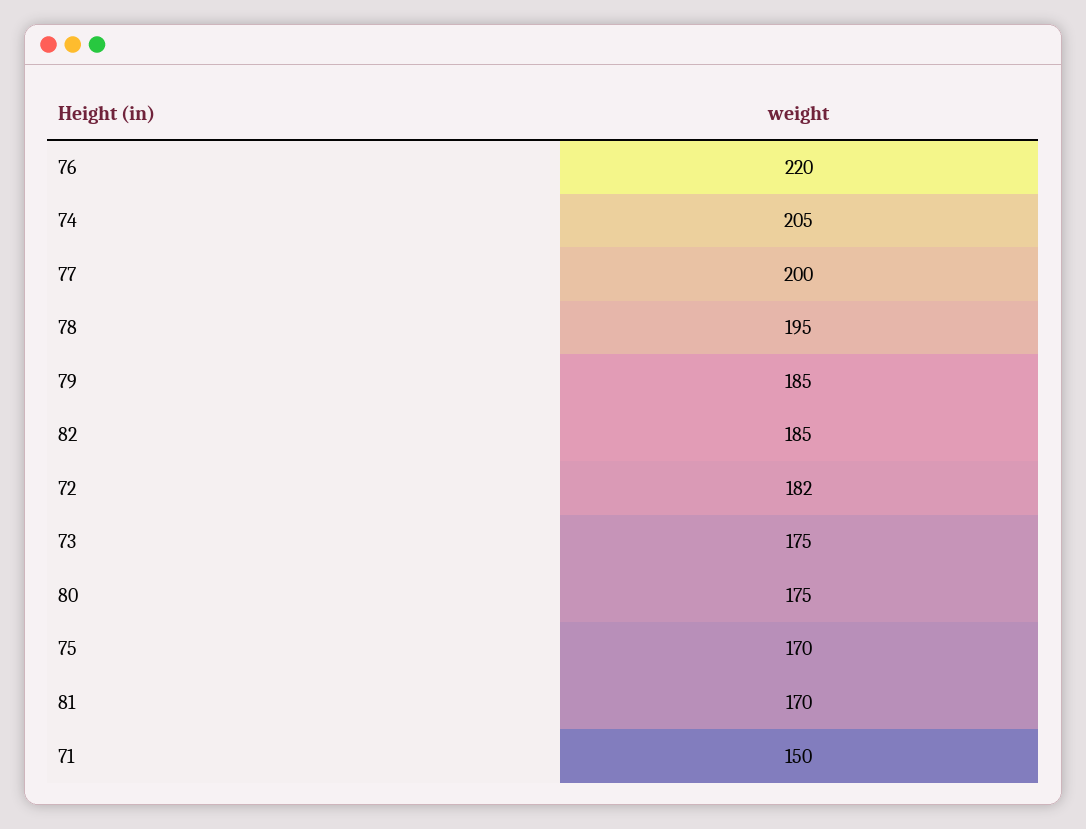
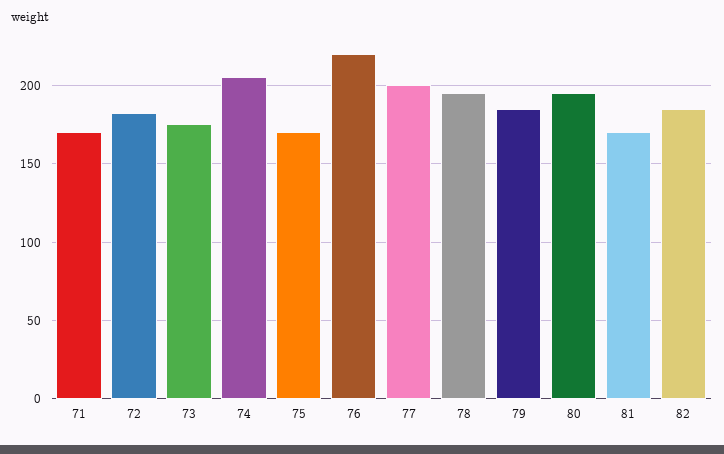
80: 175 -> 195
71: 150 -> 170

